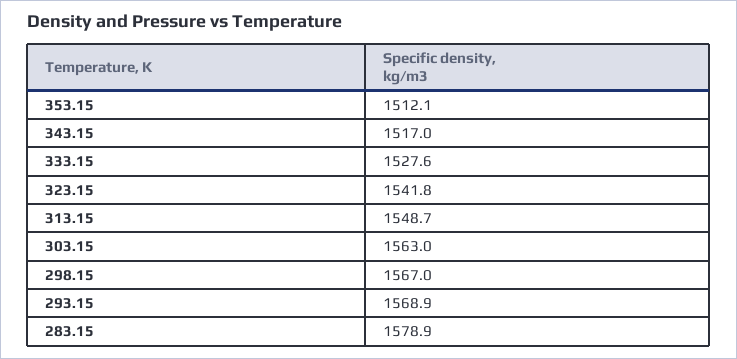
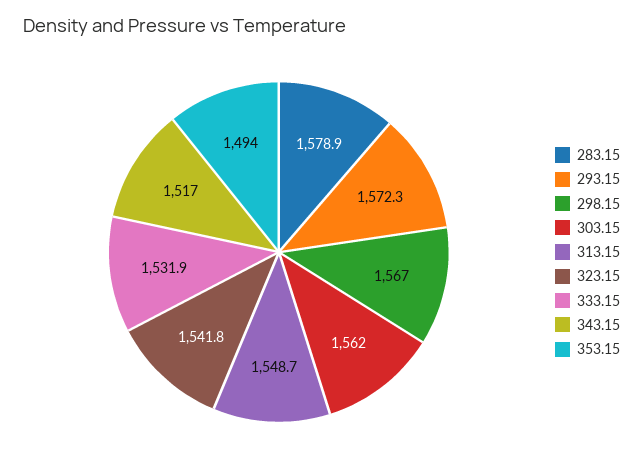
353.15: 1512.1 -> 1494
333.15: 1527.6 -> 1531.9
303.15: 1563 -> 1562
293.15: 1568.9 -> 1572.3

